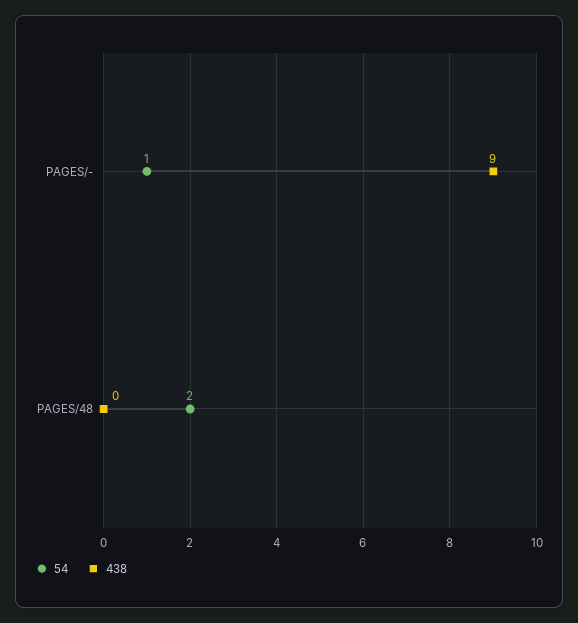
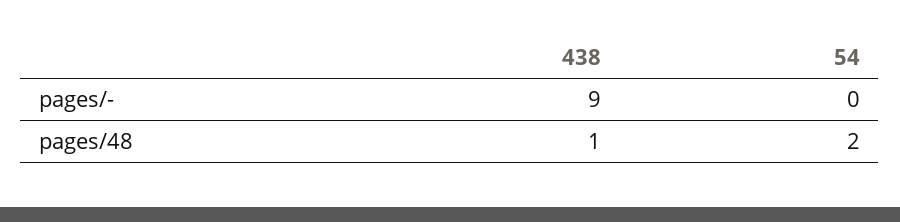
54, PAGES/-: 1 -> 0
438, PAGES/48: 0 -> 1

